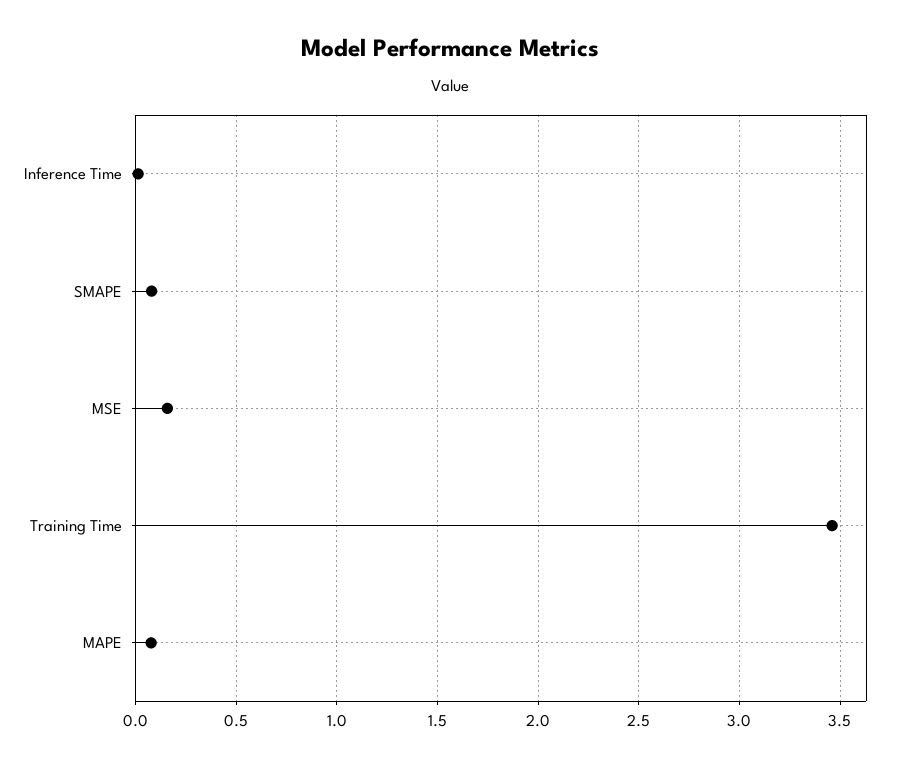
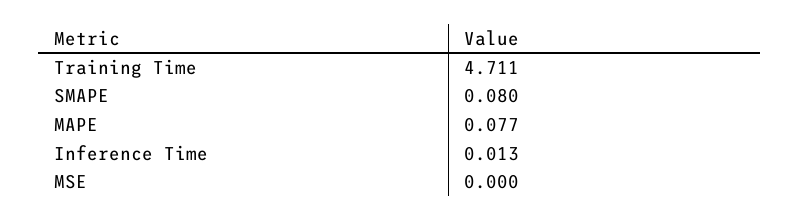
MSE: 0.15 -> 0
Training Time: 3.45 -> 4.711

